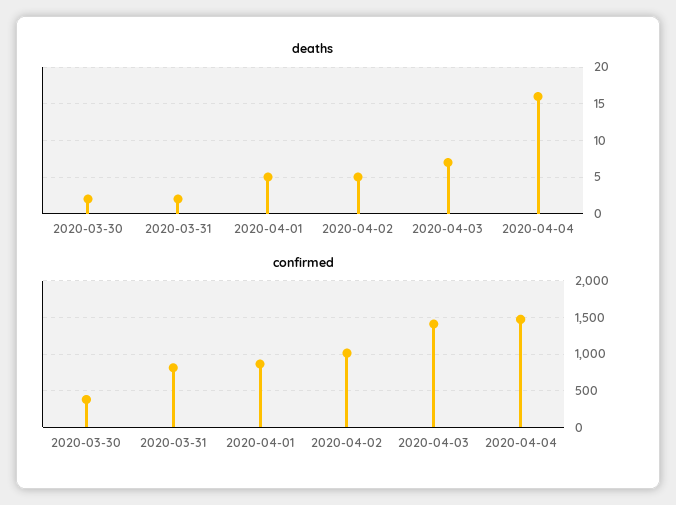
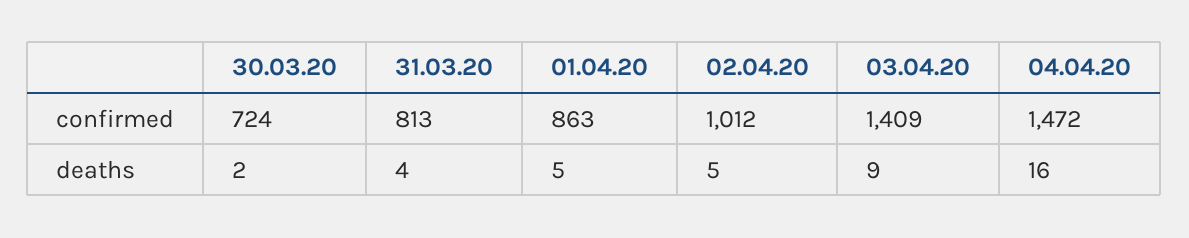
deaths, 2020-03-31: 2 -> 4
deaths, 2020-04-03: 7 -> 9
confirmed, 2020-03-30: 400 -> 724

